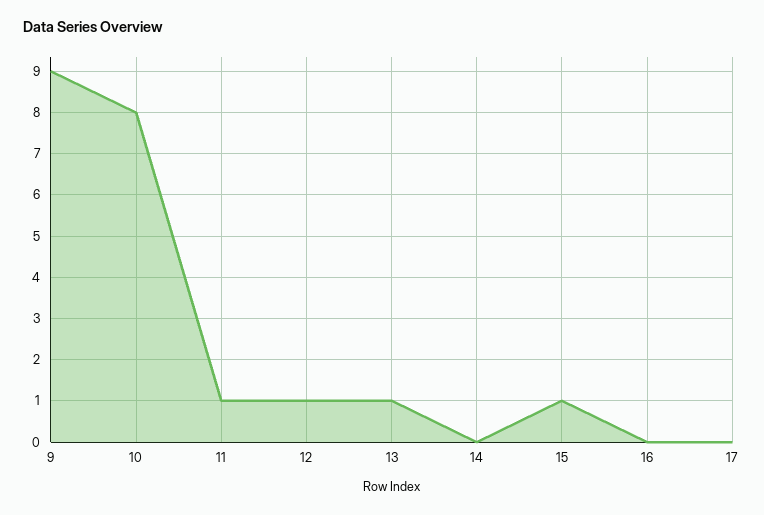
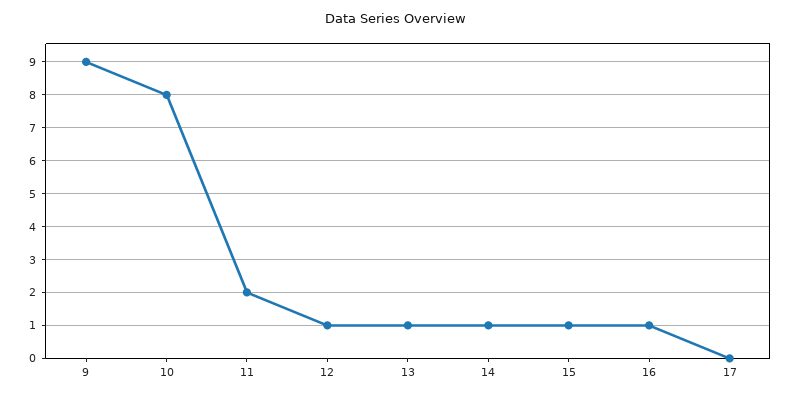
11: 1 -> 2
14: 0 -> 1
16: 0 -> 1

